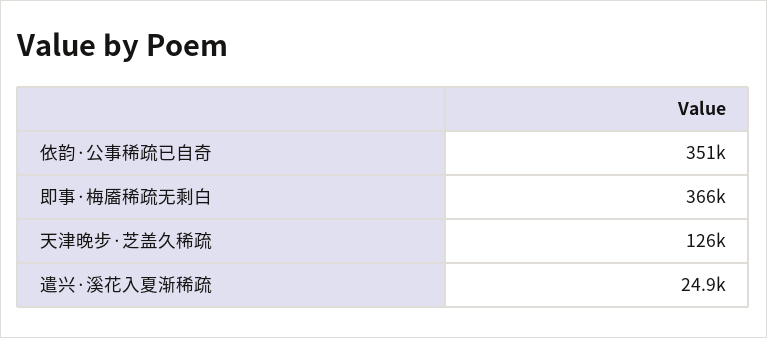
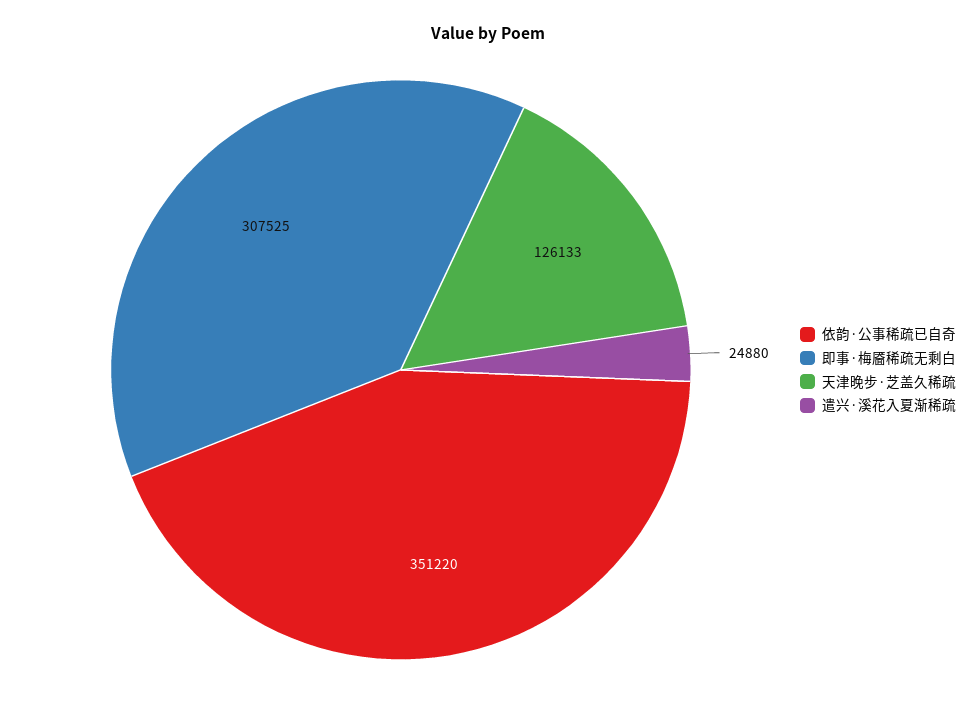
即事·梅靥稀疏无剩白: 366000 -> 307525

